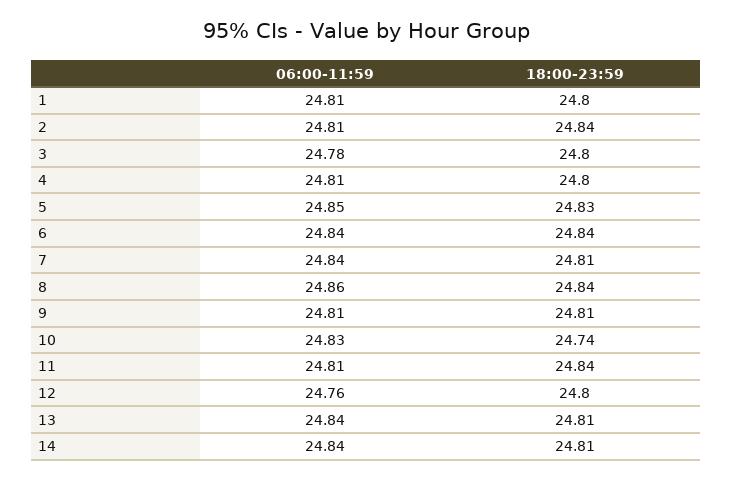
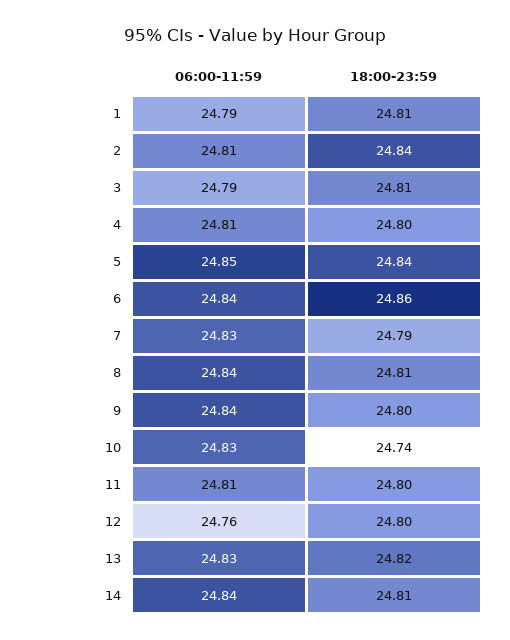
06:00-11:59, 1: 24.81 -> 24.79
18:00-23:59, 1: 24.8 -> 24.81
06:00-11:59, 3: 24.78 -> 24.79
18:00-23:59, 3: 24.8 -> 24.81
18:00-23:59, 5: 24.83 -> 24.84
18:00-23:59, 6: 24.84 -> 24.86
06:00-11:59, 7: 24.84 -> 24.83
18:00-23:59, 7: 24.81 -> 24.79
06:00-11:59, 8: 24.86 -> 24.84
18:00-23:59, 8: 24.84 -> 24.81
06:00-11:59, 9: 24.81 -> 24.84
18:00-23:59, 9: 24.81 -> 24.8
18:00-23:59, 11: 24.84 -> 24.8
06:00-11:59, 13: 24.84 -> 24.83
18:00-23:59, 13: 24.81 -> 24.82

